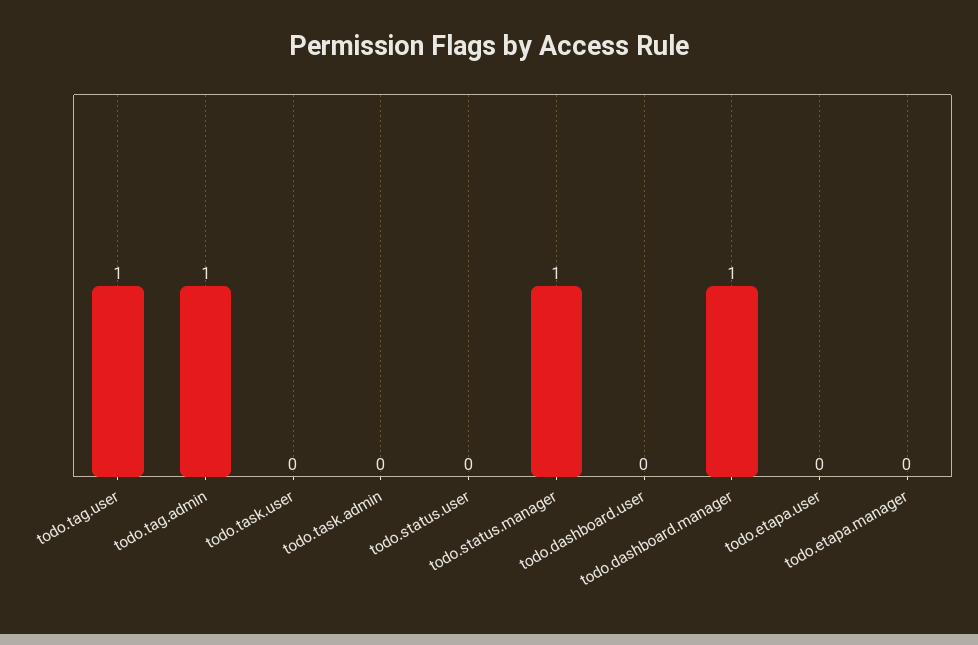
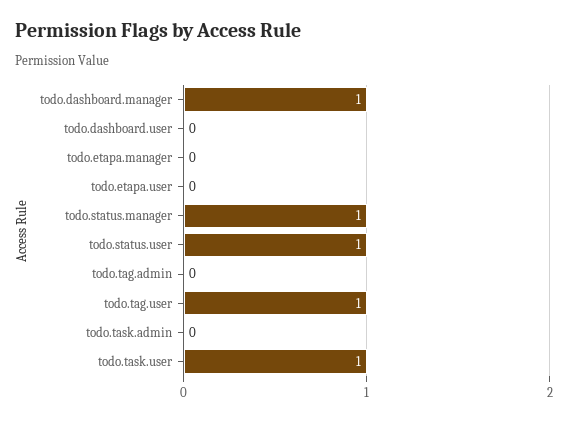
todo.tag.admin: 1 -> 0
todo.task.user: 0 -> 1
todo.status.user: 0 -> 1

